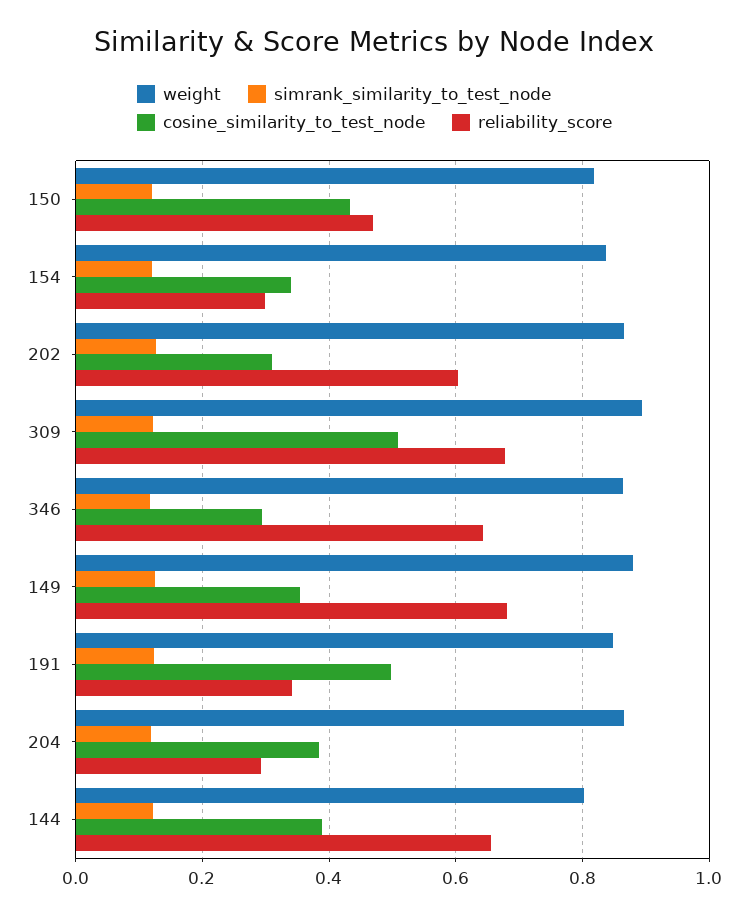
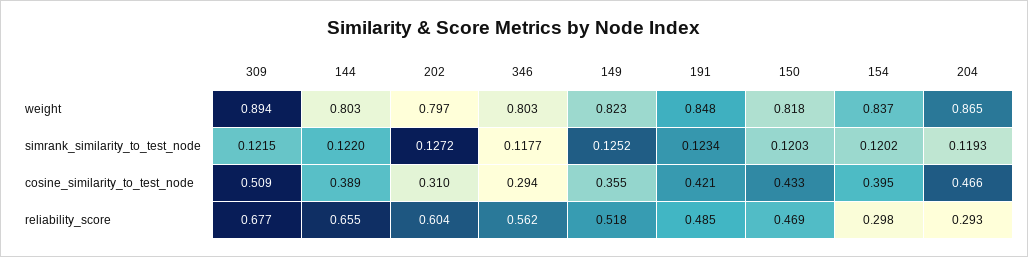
cosine_similarity_to_test_node, 154: 0.34 -> 0.395
weight, 202: 0.86 -> 0.797
weight, 346: 0.86 -> 0.803
reliability_score, 346: 0.64 -> 0.562
weight, 149: 0.88 -> 0.823
reliability_score, 149: 0.68 -> 0.518
cosine_similarity_to_test_node, 191: 0.5 -> 0.421
reliability_score, 191: 0.34 -> 0.485
cosine_similarity_to_test_node, 204: 0.38 -> 0.466

